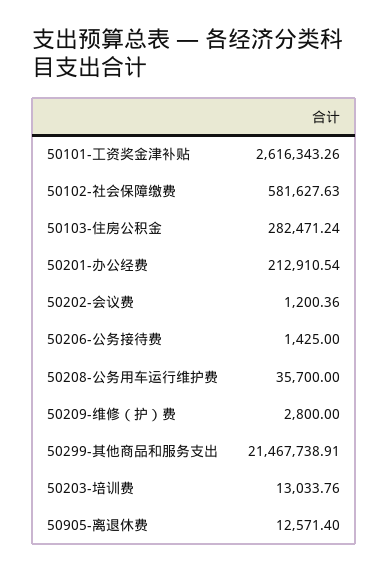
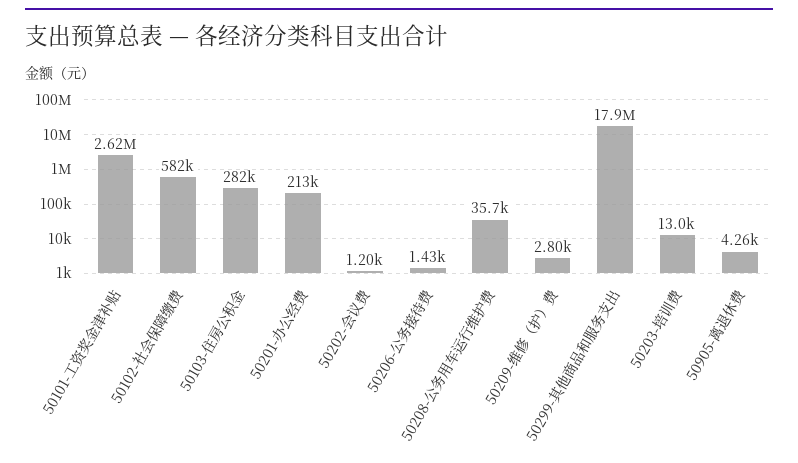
50299-其他商品和服务支出: 21467738.91 -> 17900000
50905-离退休费: 12571.4 -> 4260

